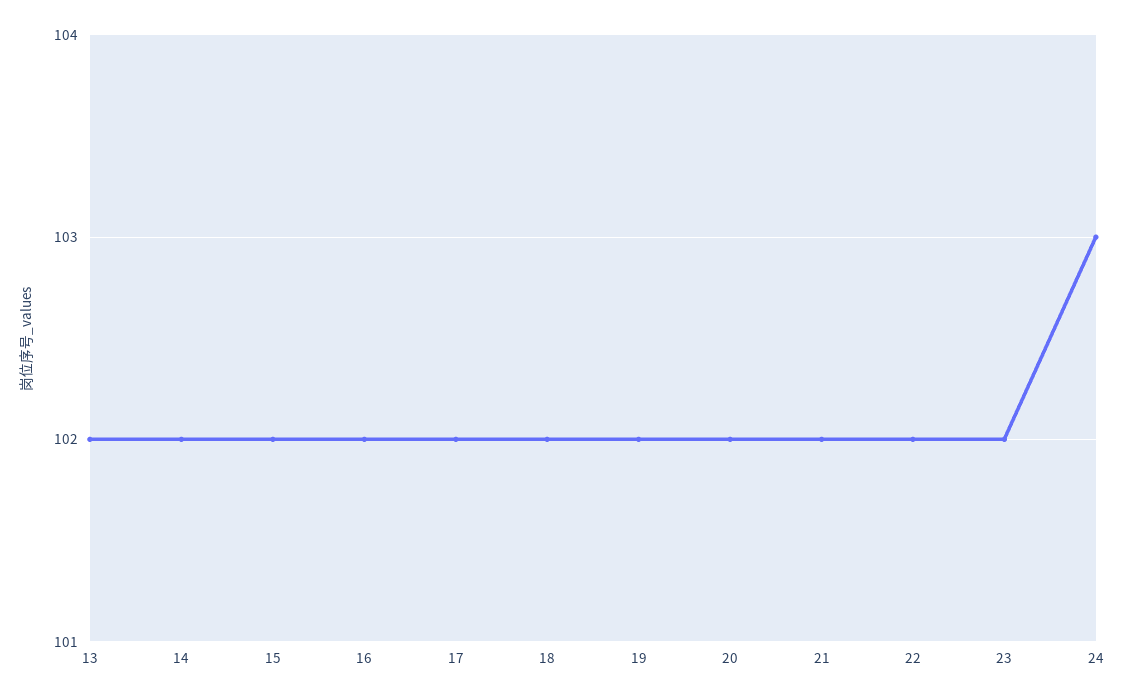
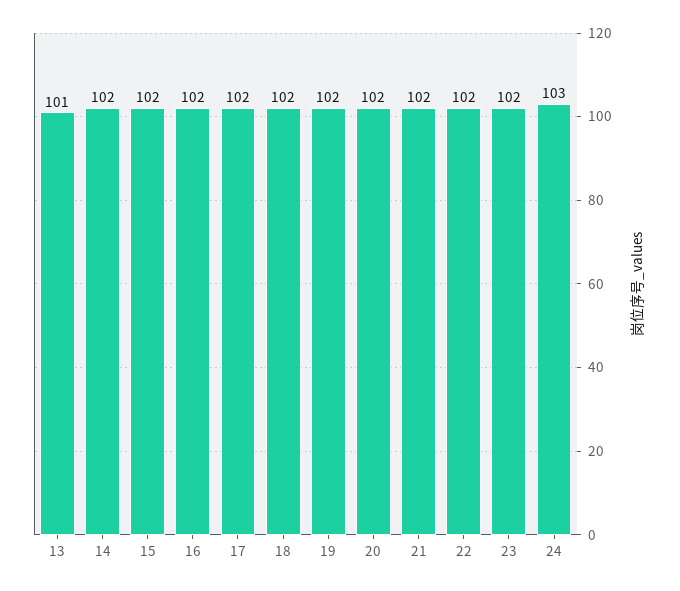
13: 102 -> 101

